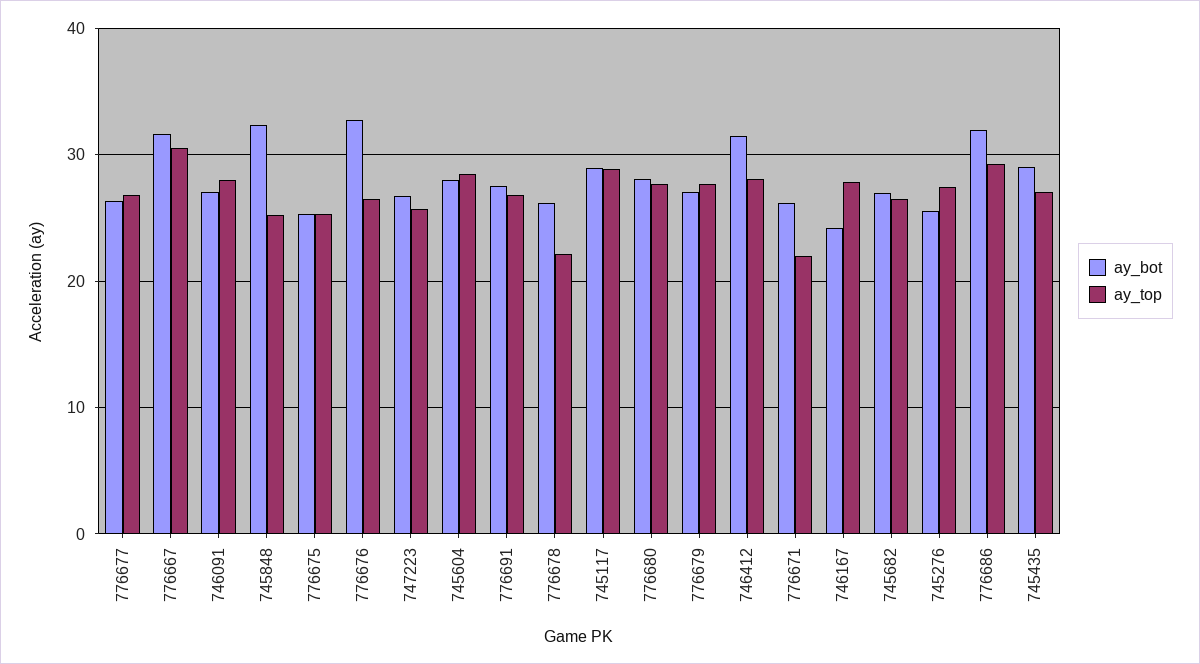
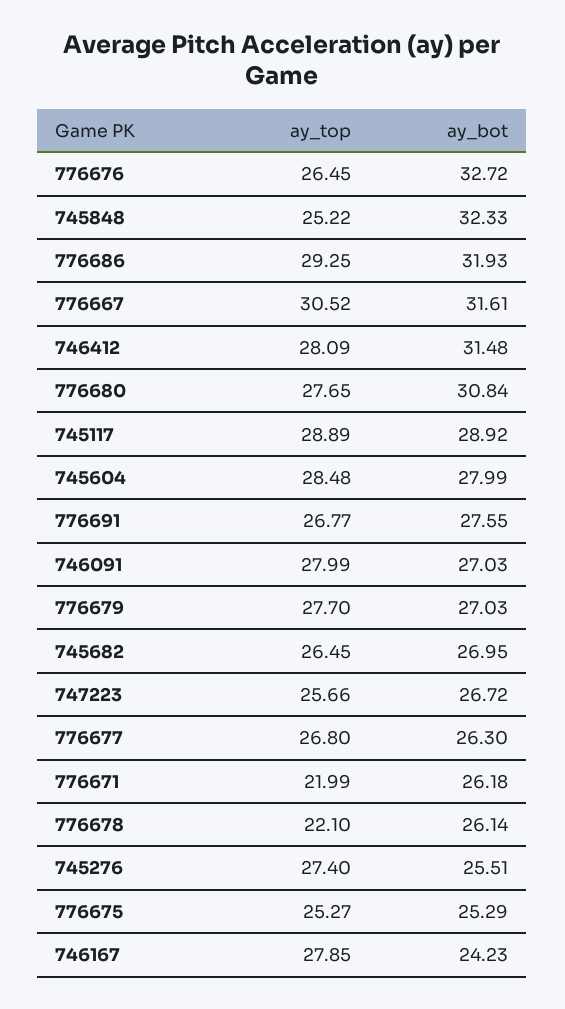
ay_bot, 776680: 28 -> 30.84
ay_bot, 745435: 29 -> none
ay_top, 745435: 27 -> none

